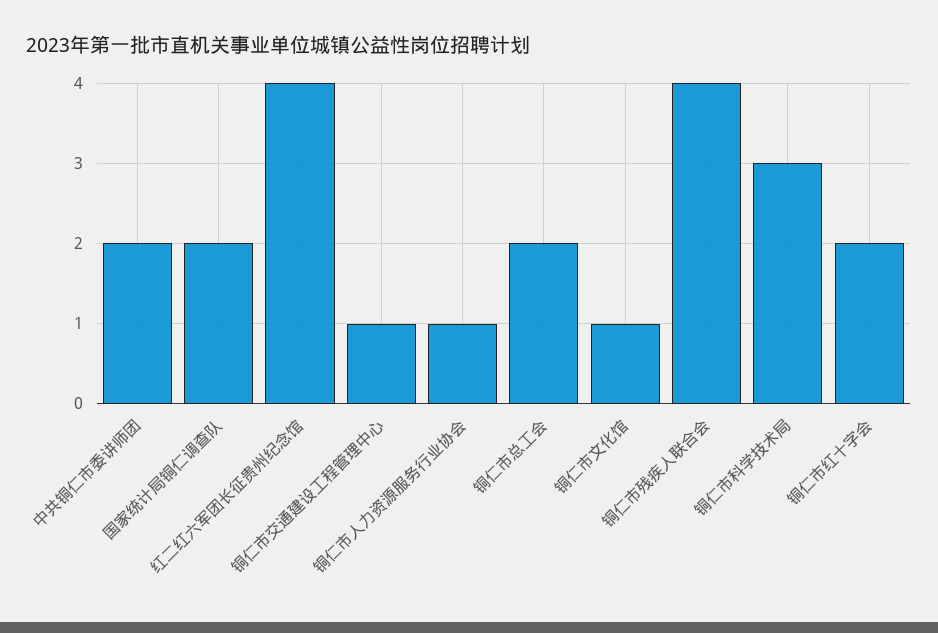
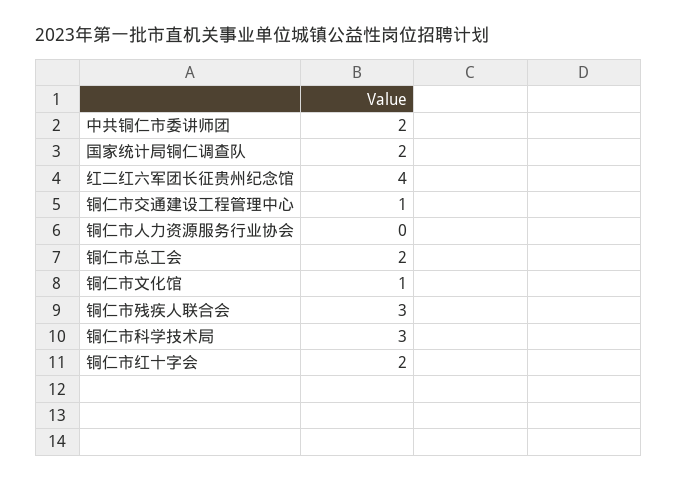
铜仁市人力资源服务行业协会: 1 -> 0
铜仁市残疾人联合会: 4 -> 3

